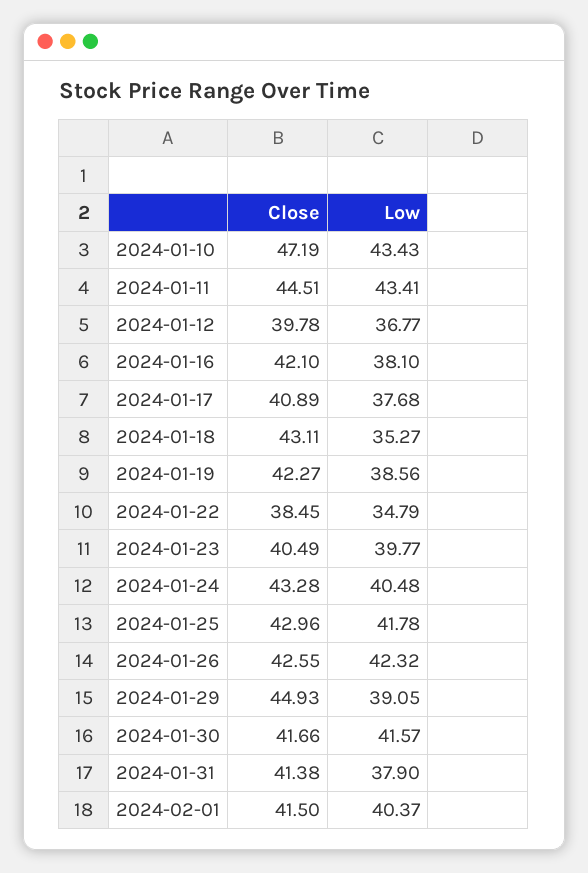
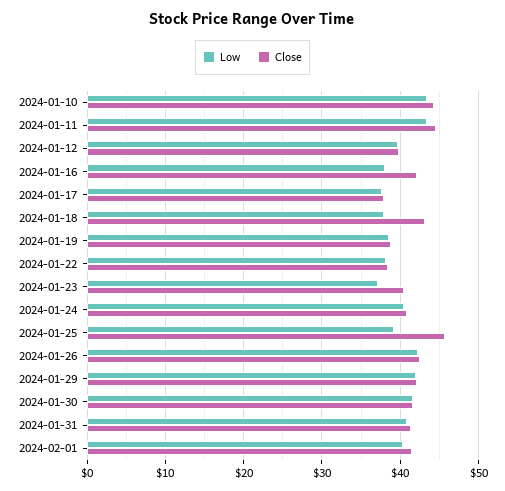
Close, 2024-01-10: 47.19 -> 44
Low, 2024-01-12: 36.77 -> 40
Close, 2024-01-17: 40.89 -> 38
Low, 2024-01-18: 35.27 -> 38
Close, 2024-01-19: 42.27 -> 39
Low, 2024-01-22: 34.79 -> 38
Low, 2024-01-23: 39.77 -> 37
Close, 2024-01-24: 43.28 -> 41
Close, 2024-01-25: 42.96 -> 46
Low, 2024-01-25: 41.78 -> 39
Close, 2024-01-29: 44.93 -> 42
Low, 2024-01-29: 39.05 -> 42
Low, 2024-01-31: 37.9 -> 41

